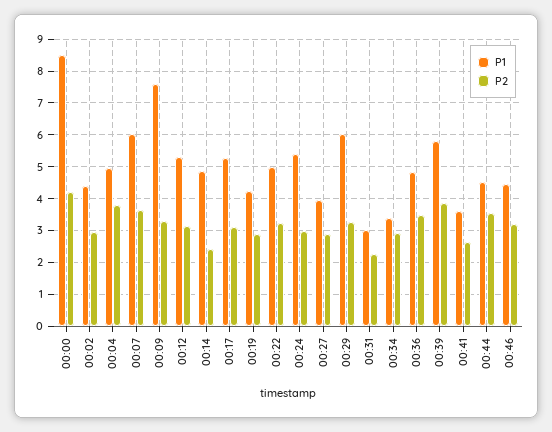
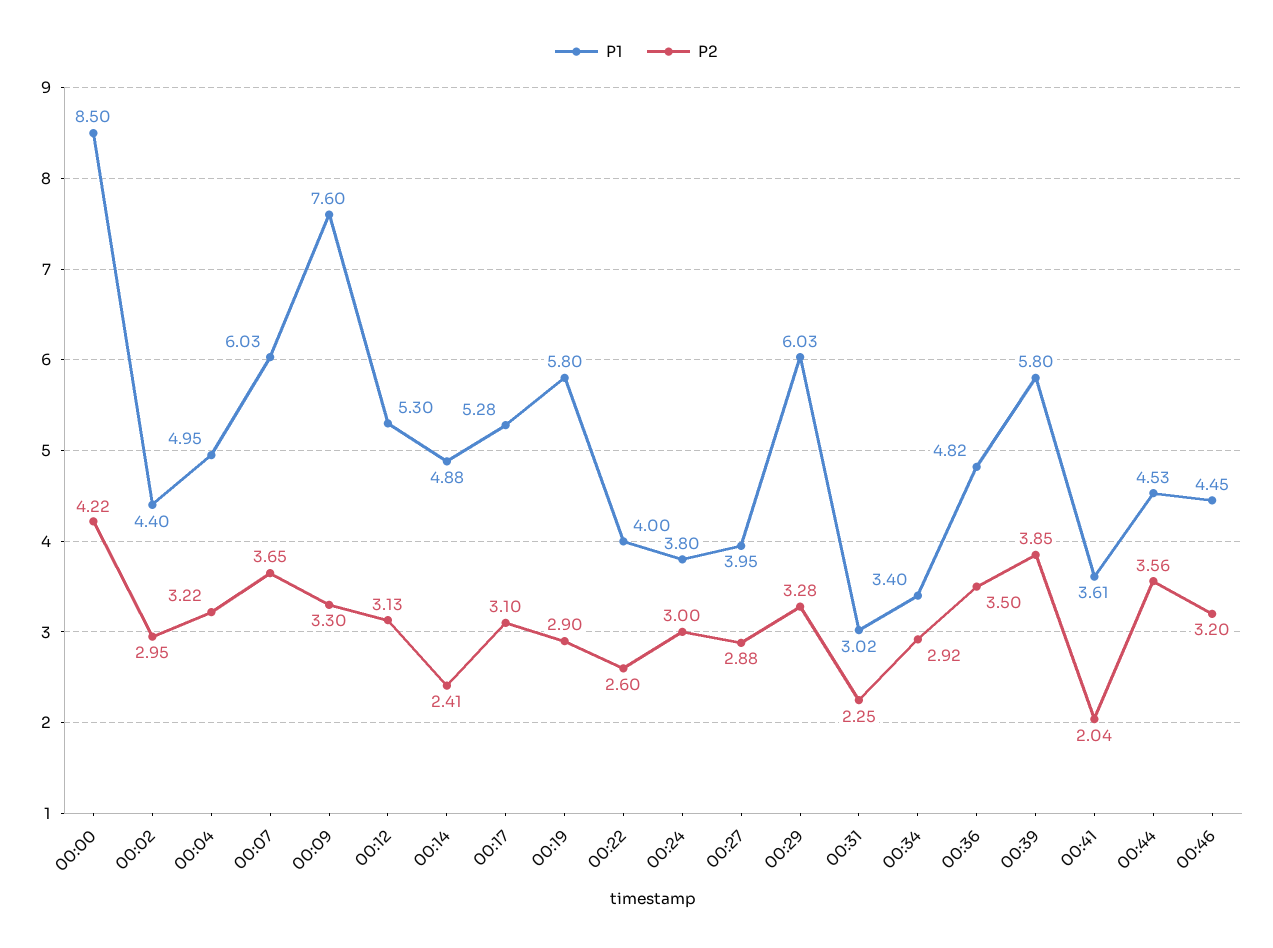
P2, 00:04: 3.8 -> 3.22
P1, 00:19: 4.2 -> 5.8
P1, 00:22: 5 -> 4
P2, 00:22: 3.2 -> 2.6
P1, 00:24: 5.4 -> 3.8
P2, 00:41: 2.6 -> 2.04

